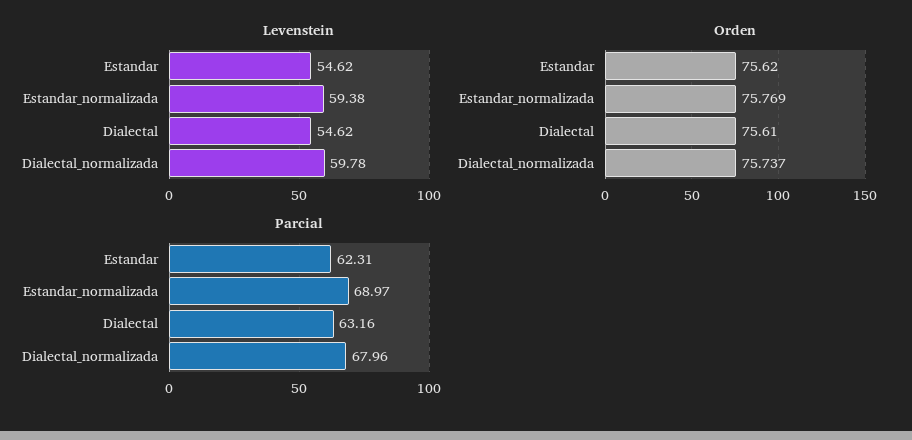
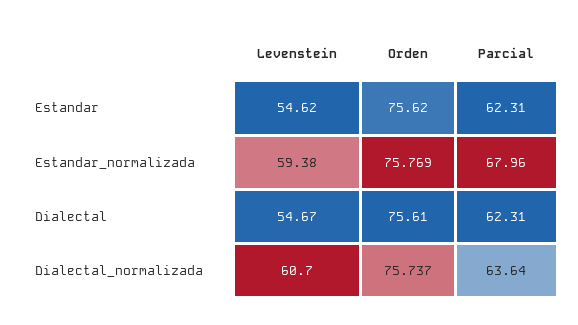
Levenstein, Dialectal: 54.62 -> 54.67
Levenstein, Dialectal_normalizada: 59.78 -> 60.7
Parcial, Estandar_normalizada: 68.97 -> 67.96
Parcial, Dialectal: 63.16 -> 62.31
Parcial, Dialectal_normalizada: 67.96 -> 63.64

